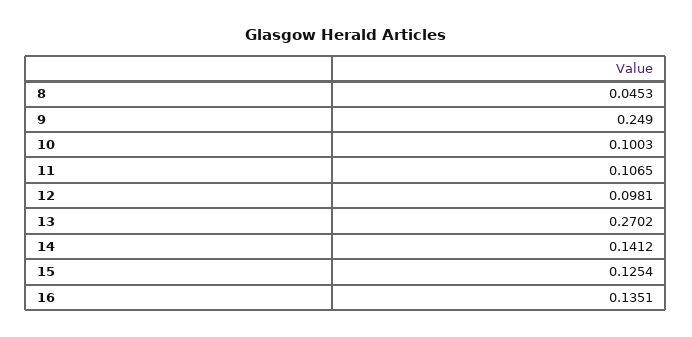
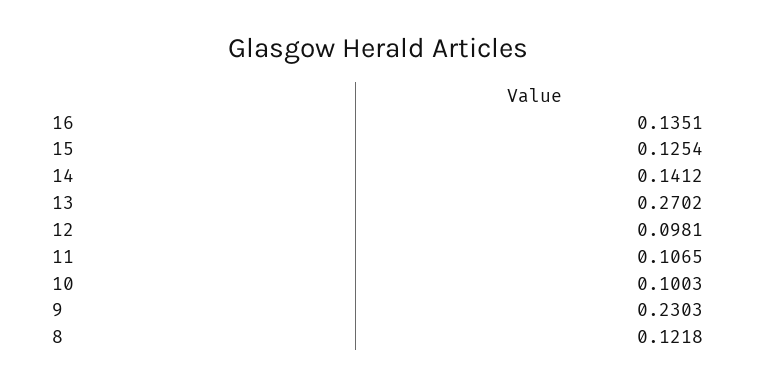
8: 0.0453 -> 0.1218
9: 0.249 -> 0.2303

